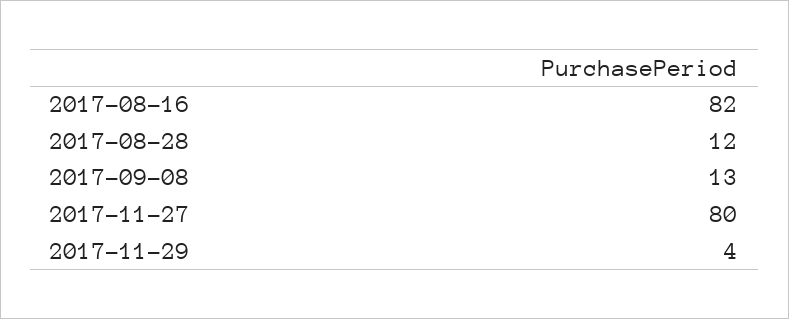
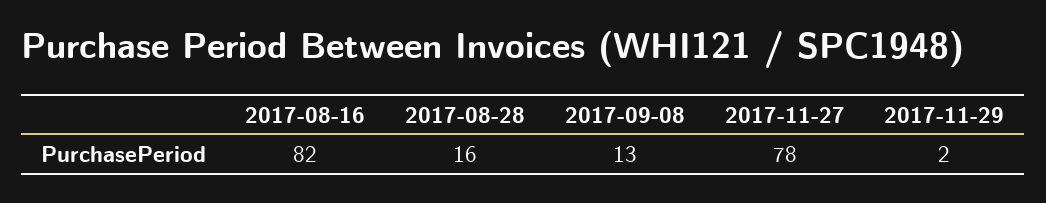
2017-08-28: 12 -> 16
2017-11-27: 80 -> 78
2017-11-29: 4 -> 2

